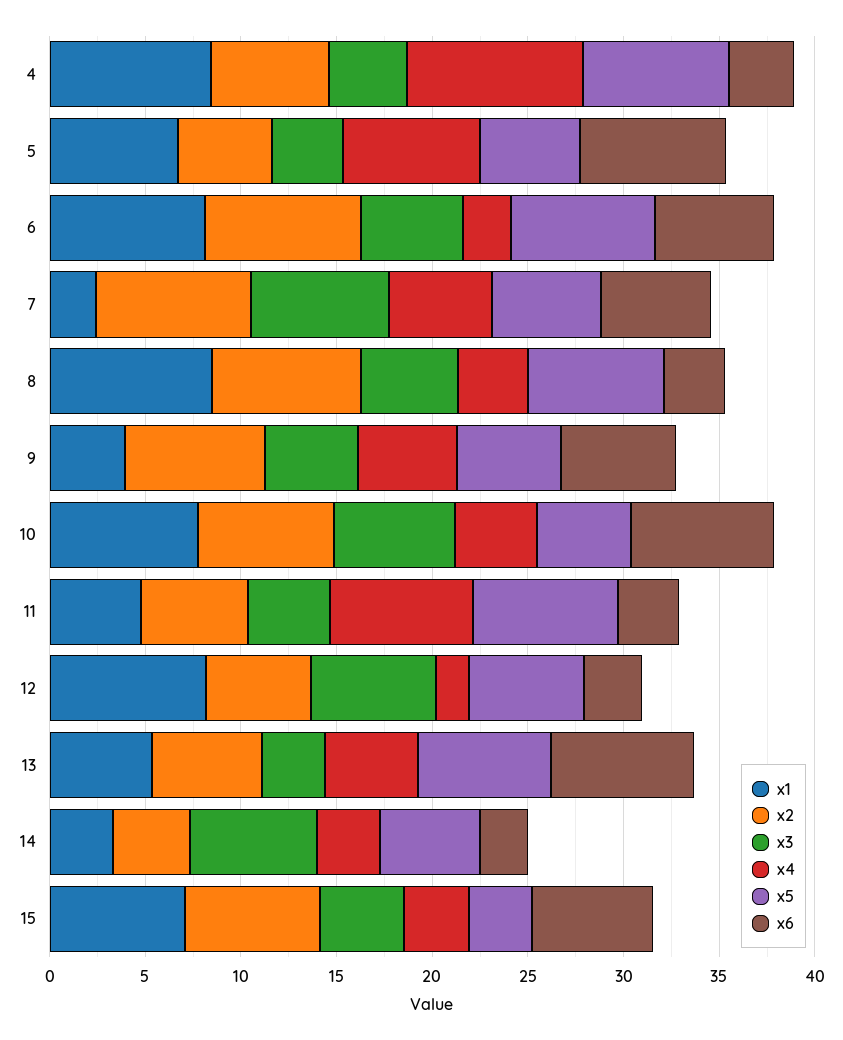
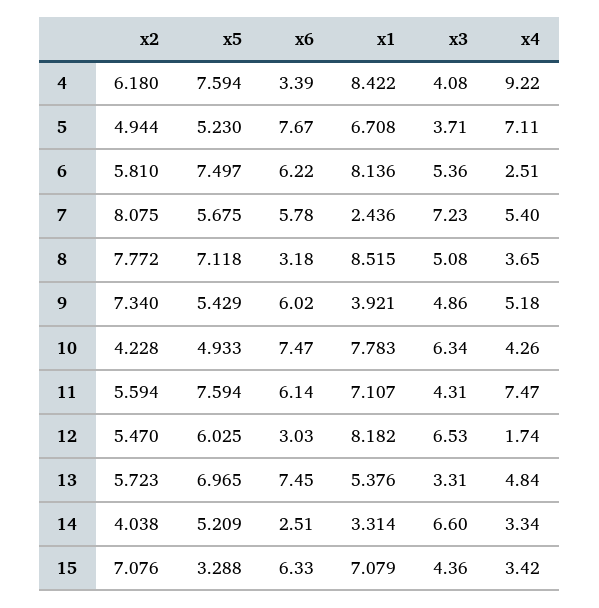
x2, 6: 8 -> 5.81
x2, 10: 7 -> 4.228
x1, 11: 5 -> 7.107
x6, 11: 3 -> 6.14

